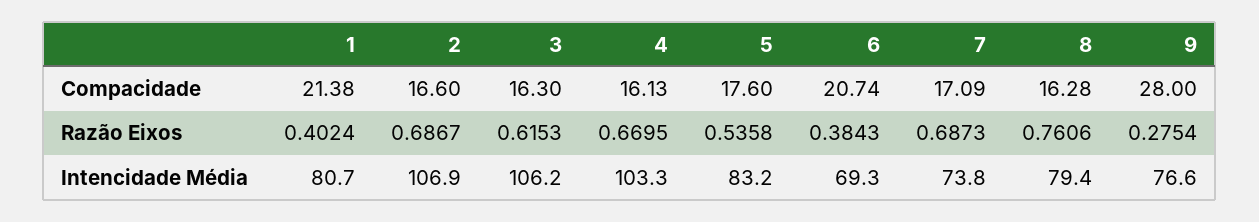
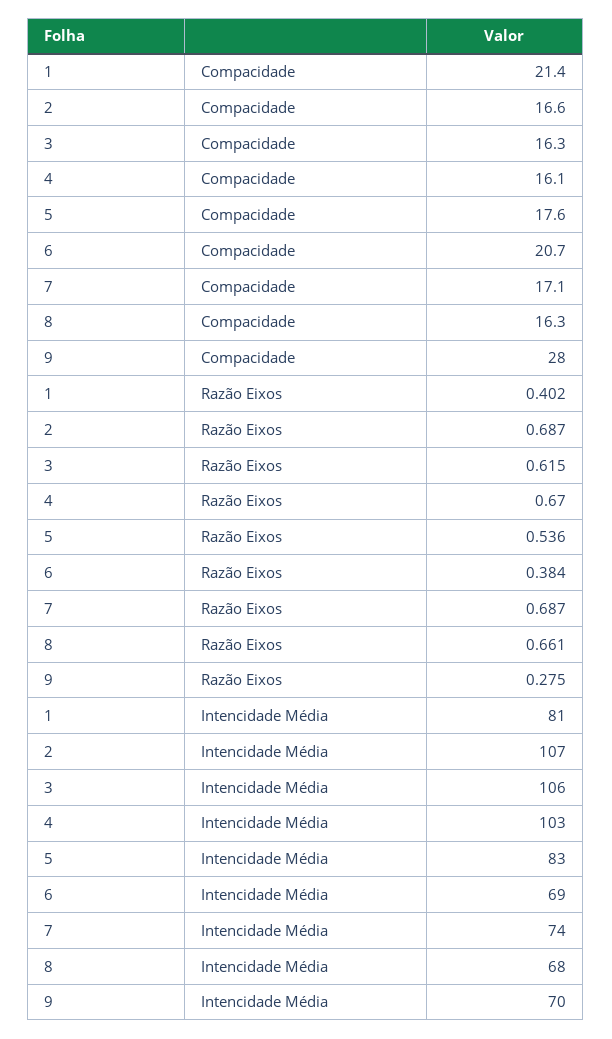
8, Razão Eixos: 0.7606 -> 0.661
8, Intencidade Média: 79.4 -> 68
9, Intencidade Média: 76.6 -> 70

